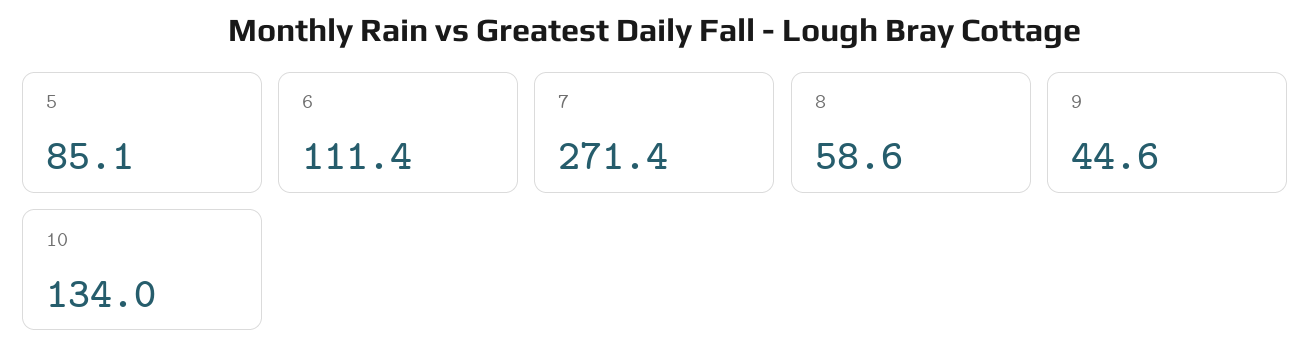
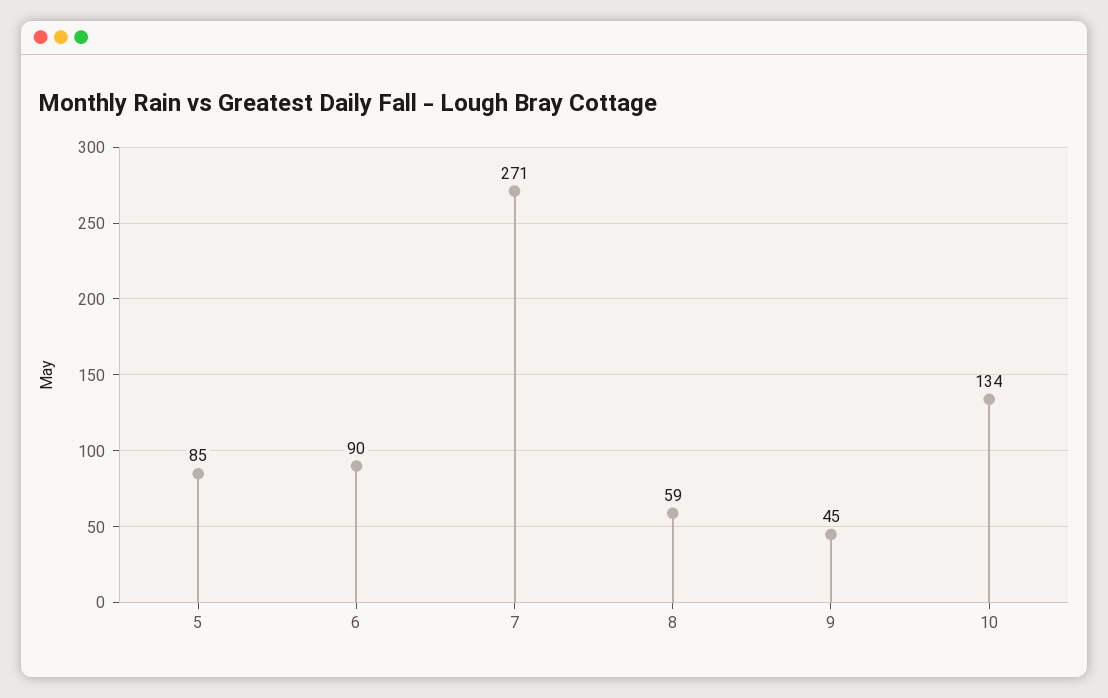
6: 111.4 -> 90

